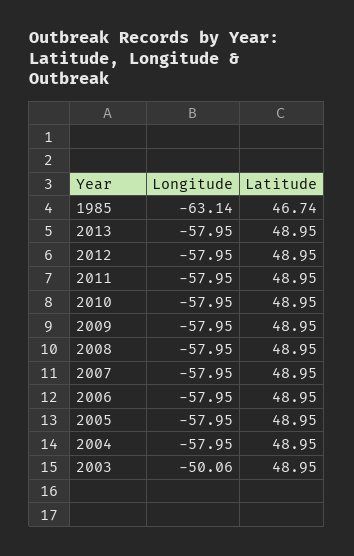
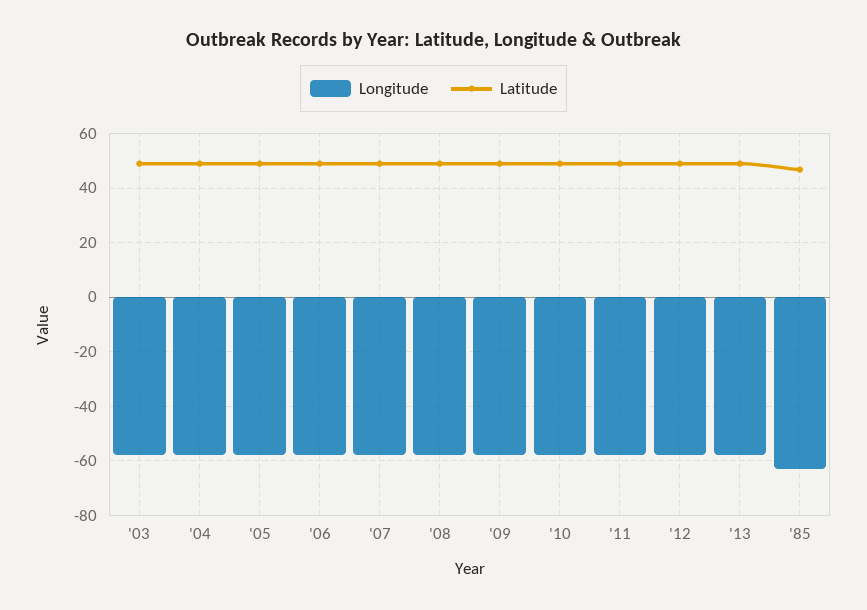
Longitude, 2003: -50.06 -> -57.5

